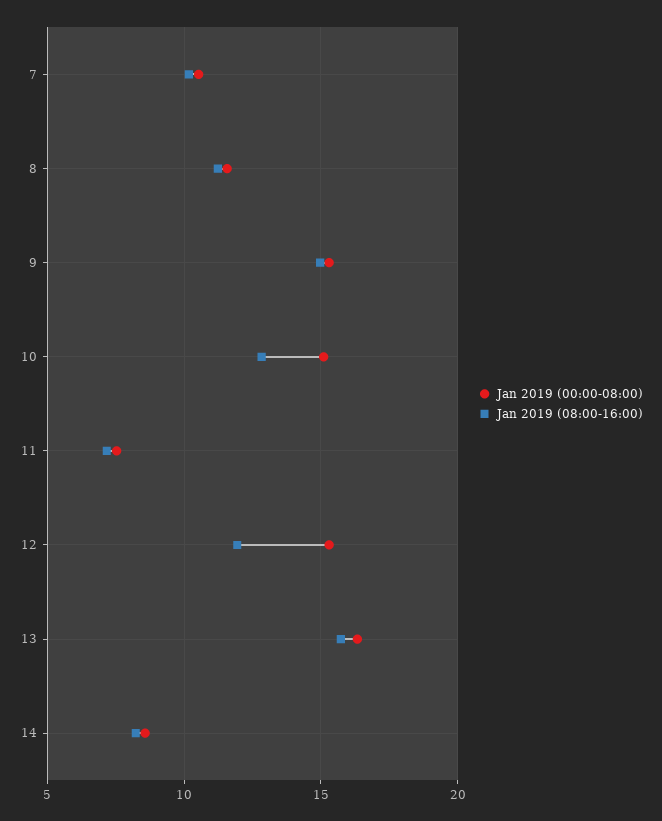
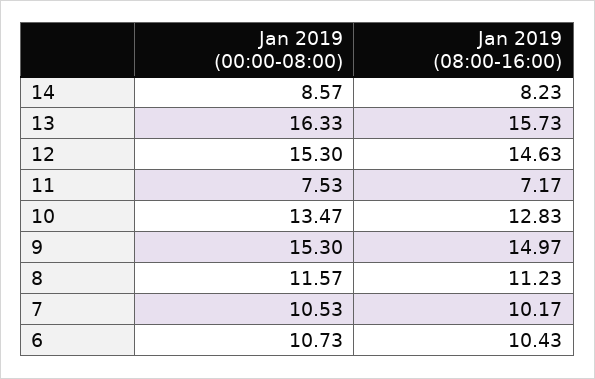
Jan 2019 (00:00-08:00), 10: 15 -> 13.47
Jan 2019 (08:00-16:00), 12: 12 -> 14.63
Jan 2019 (00:00-08:00), 6: none -> 10.73
Jan 2019 (08:00-16:00), 6: none -> 10.43

